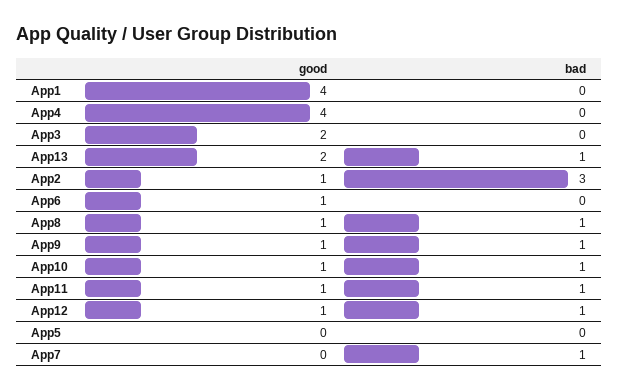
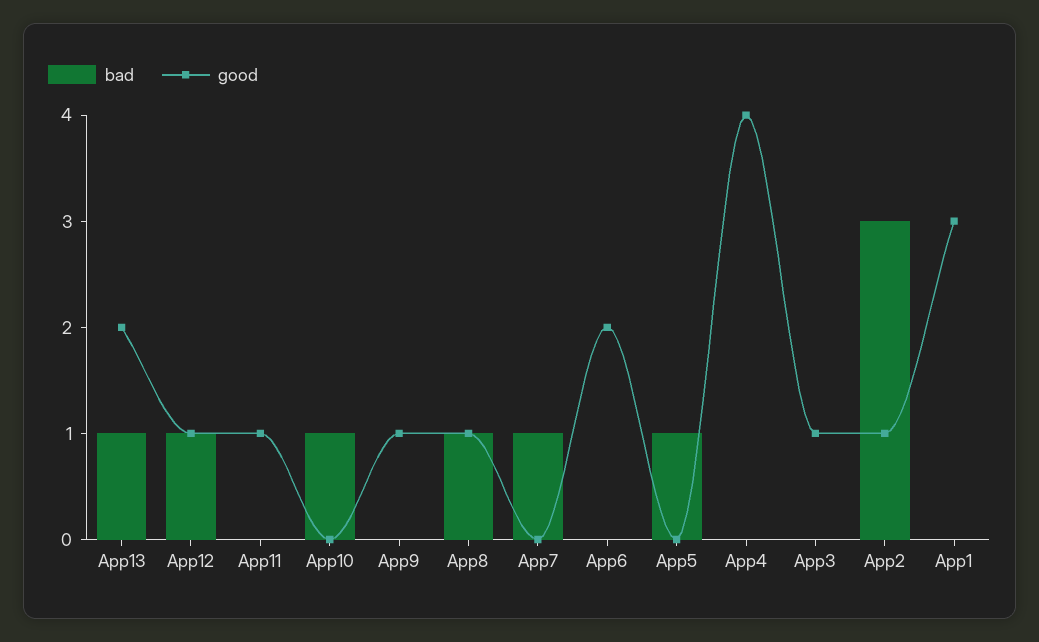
good, App1: 4 -> 3
good, App3: 2 -> 1
good, App6: 1 -> 2
bad, App9: 1 -> 0
good, App10: 1 -> 0
bad, App11: 1 -> 0
bad, App5: 0 -> 1

